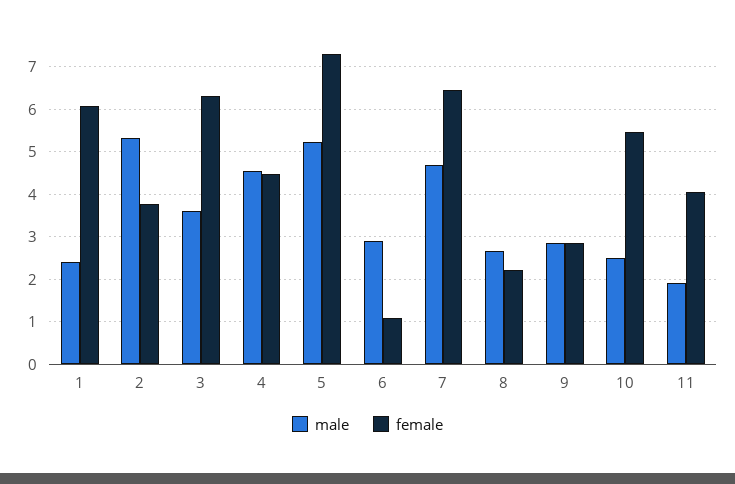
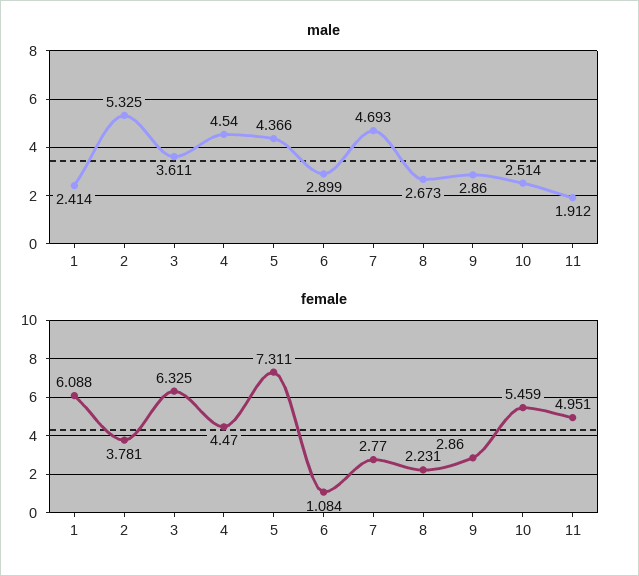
male, 5: 5.2 -> 4.366
female, 7: 6.4 -> 2.77
female, 11: 4 -> 4.951

